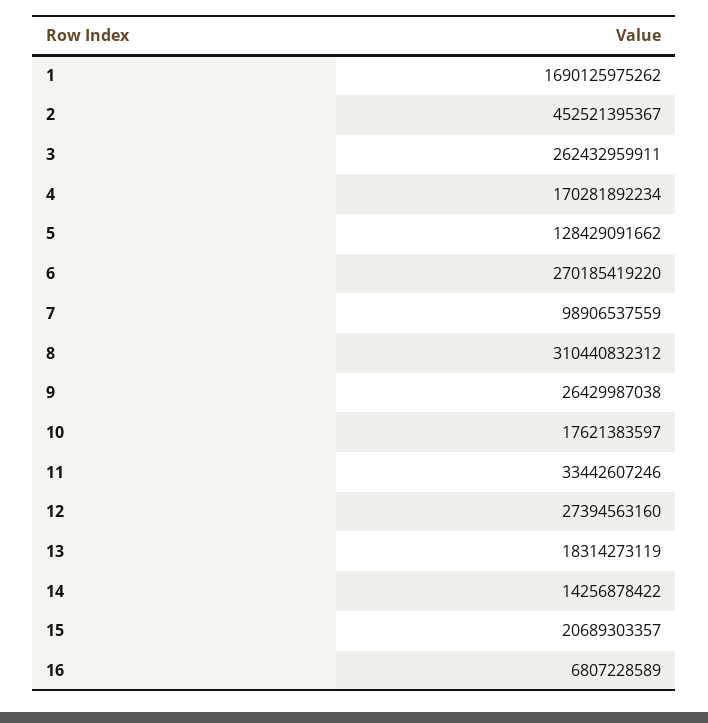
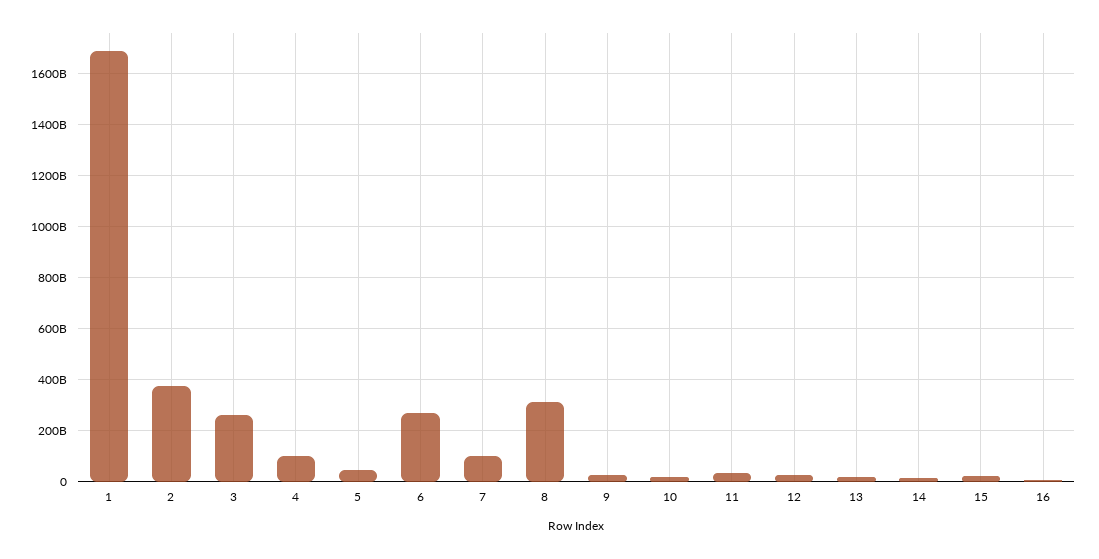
2: 452521395367 -> 375000000000
4: 170281892234 -> 100000000000
5: 128429091662 -> 50000000000

